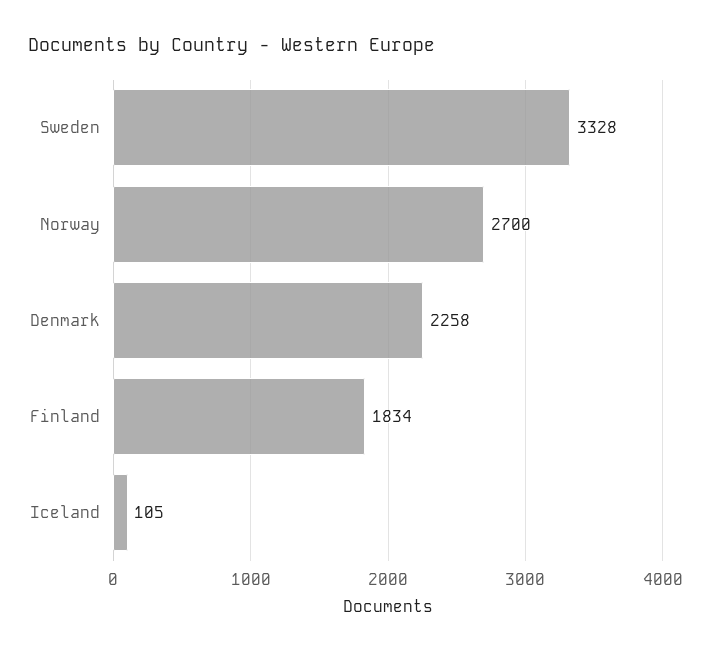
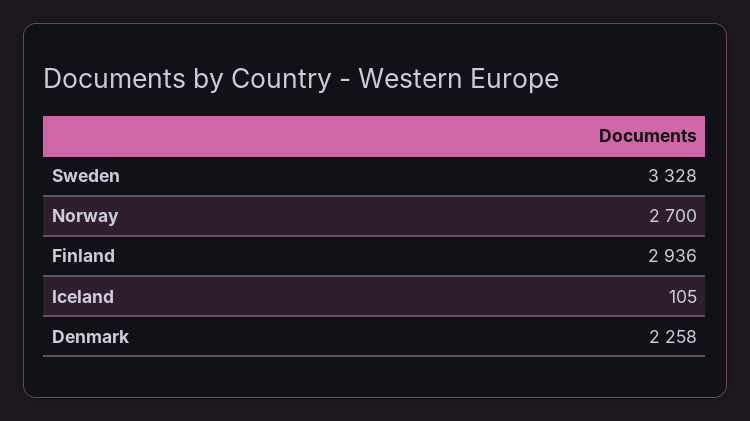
Finland: 1834 -> 2936

